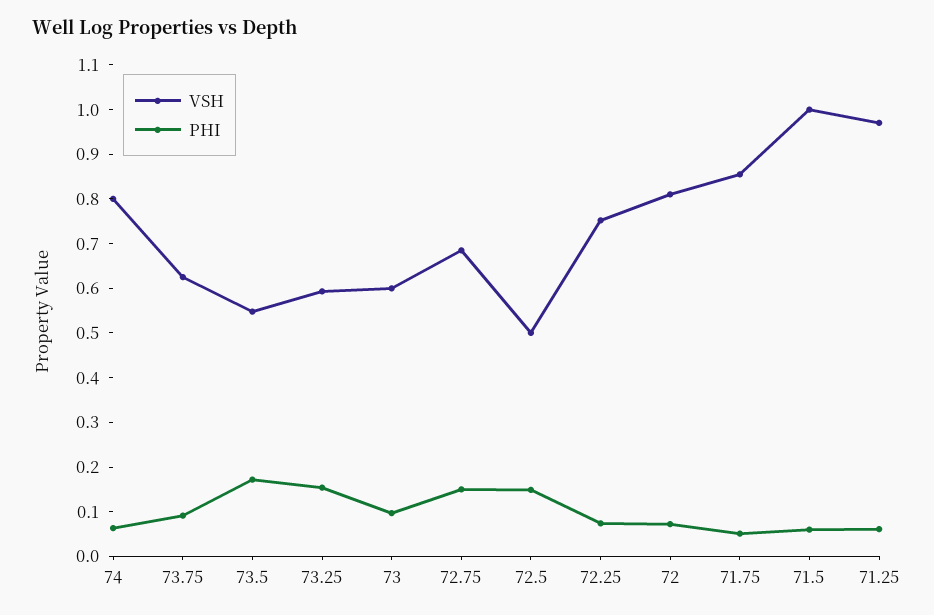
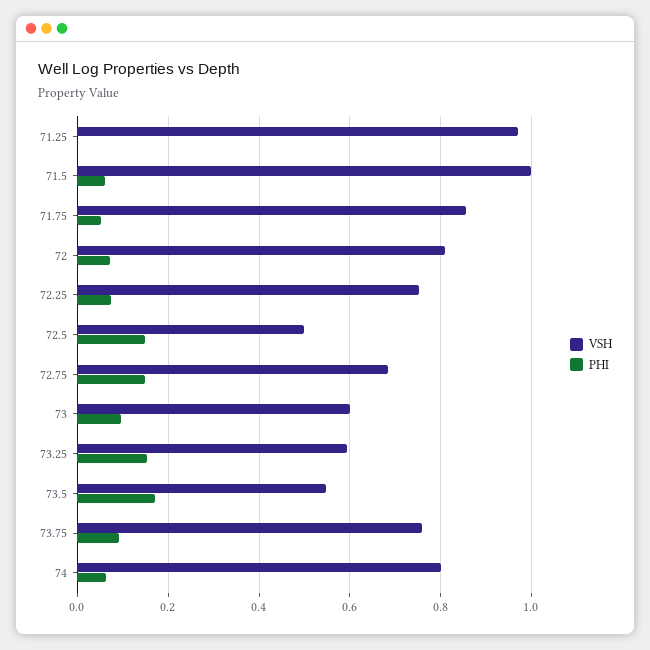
VSH, 73.75: 0.62 -> 0.76
PHI, 71.25: 0.06 -> 0

